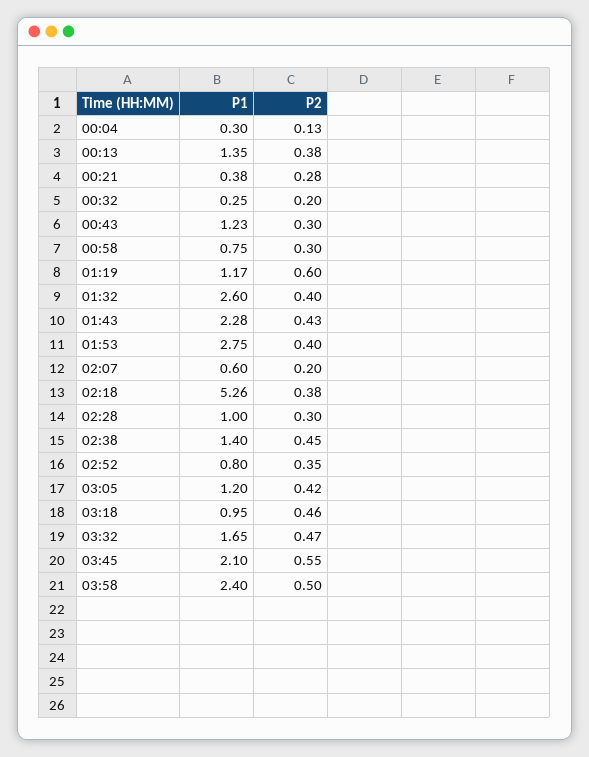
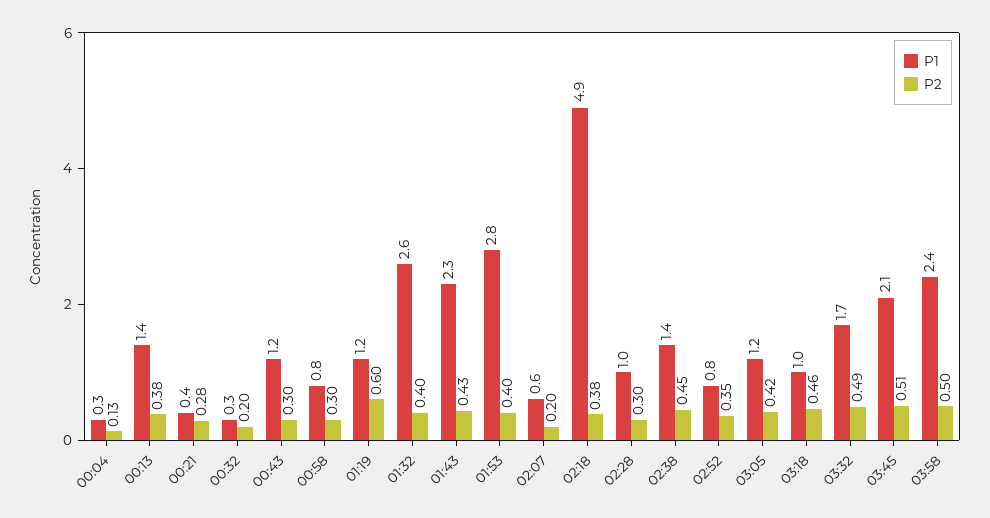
P1, 02:18: 5.26 -> 4.9
P2, 03:32: 0.47 -> 0.49
P2, 03:45: 0.55 -> 0.51

